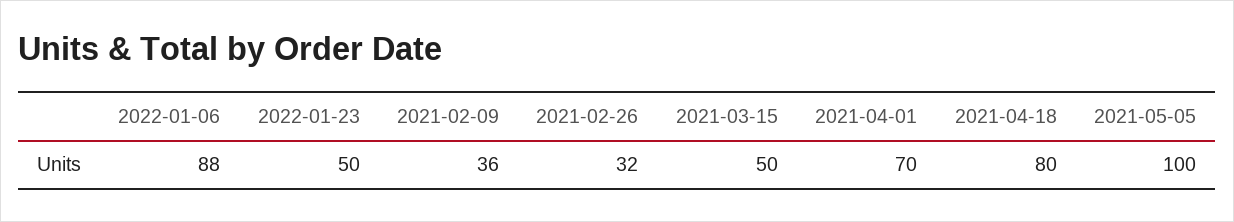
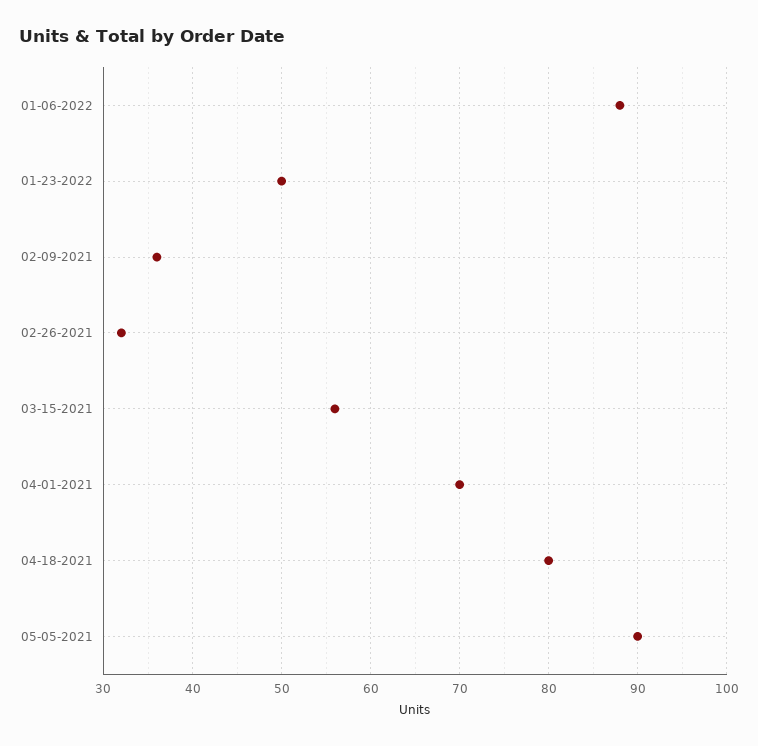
2021-03-15: 50 -> 56
2021-05-05: 100 -> 90

